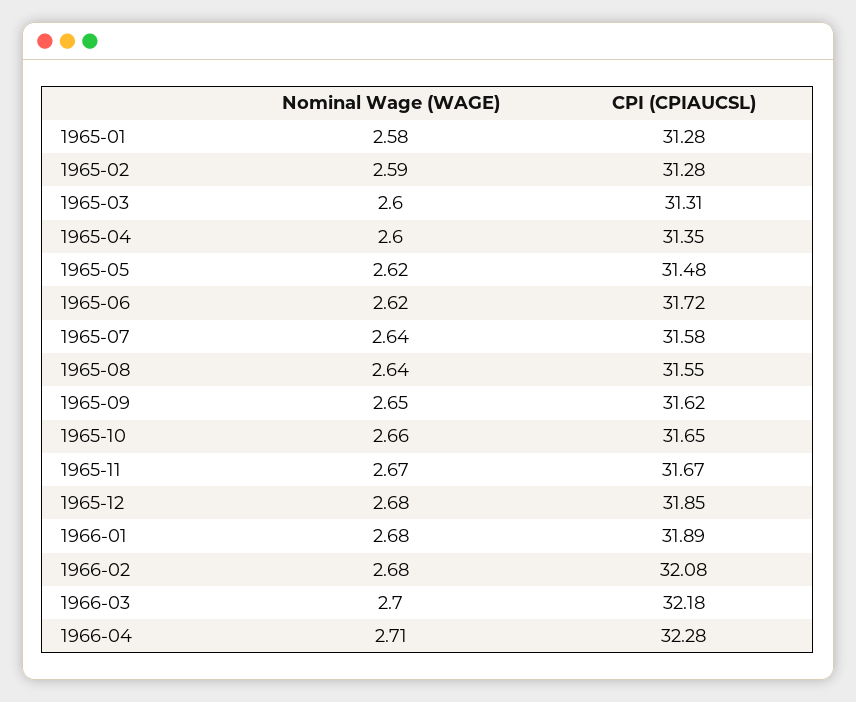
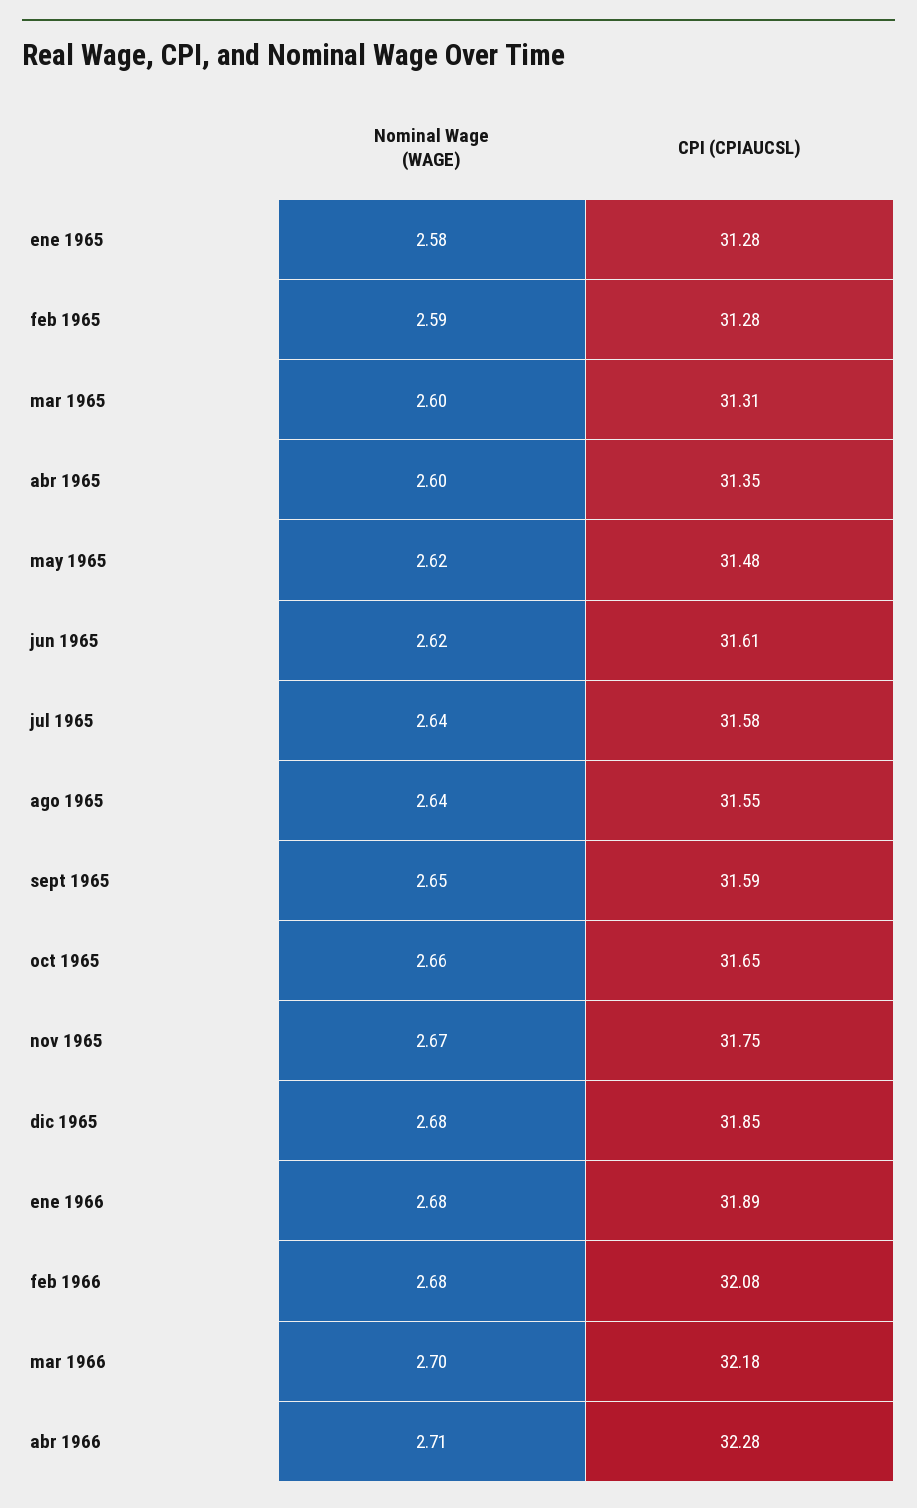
CPI (CPIAUCSL), 1965-06: 31.72 -> 31.61
CPI (CPIAUCSL), 1965-09: 31.62 -> 31.59
CPI (CPIAUCSL), 1965-11: 31.67 -> 31.75

